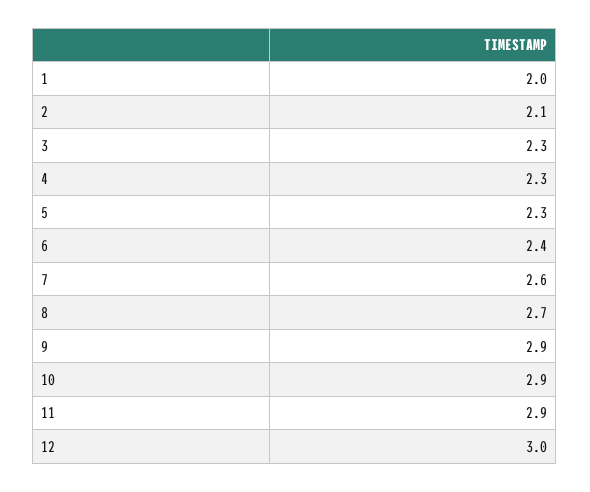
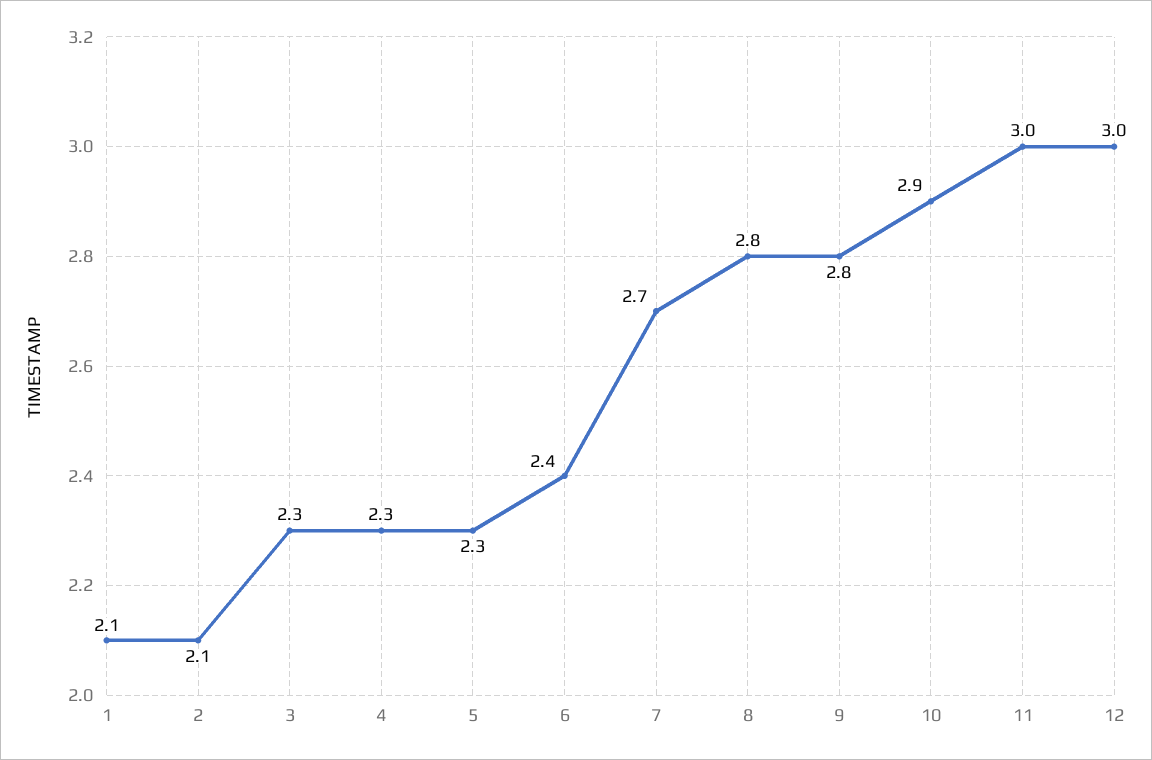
1: 2 -> 2.1
7: 2.6 -> 2.7
8: 2.7 -> 2.8
9: 2.9 -> 2.8
11: 2.9 -> 3

